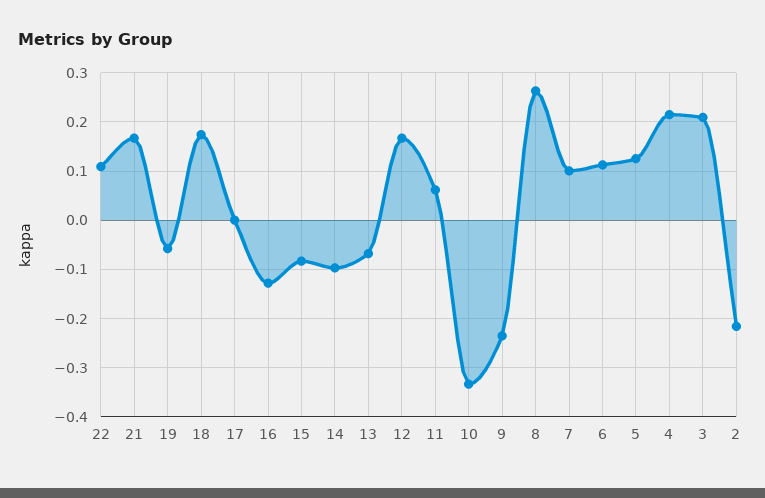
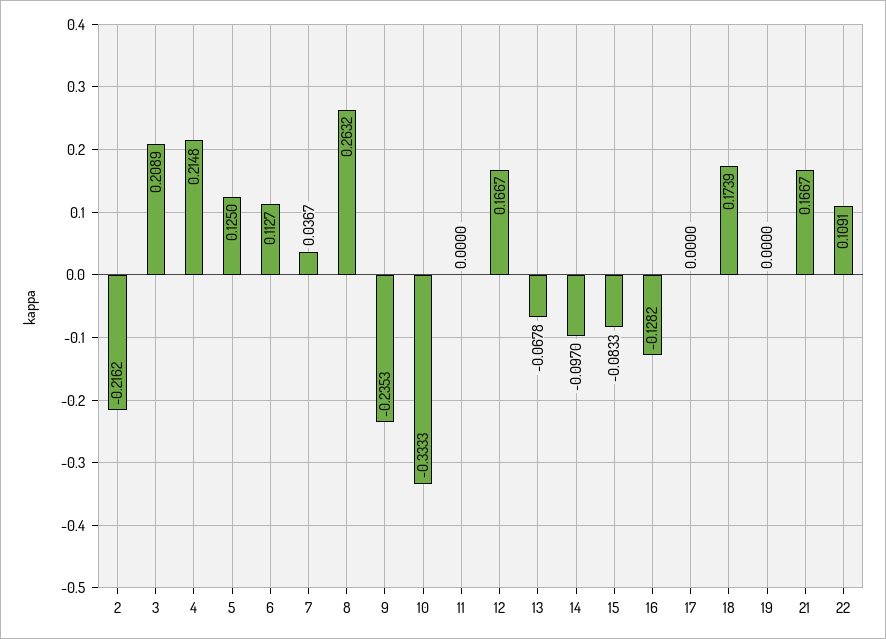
19: -0.06 -> 0
11: 0.06 -> 0
7: 0.1 -> 0.0367

